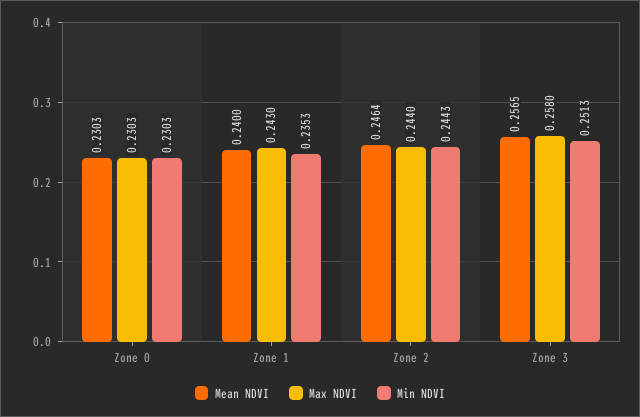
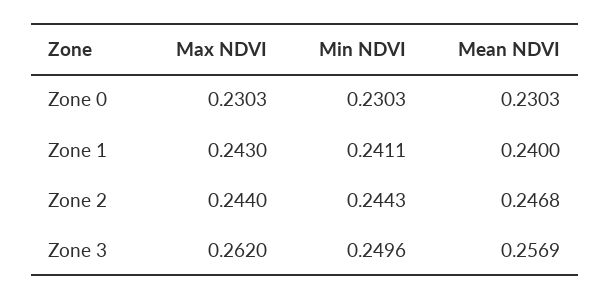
Min NDVI, Zone 1: 0.2353 -> 0.2411
Mean NDVI, Zone 2: 0.2464 -> 0.2468
Mean NDVI, Zone 3: 0.2565 -> 0.2569
Max NDVI, Zone 3: 0.258 -> 0.262
Min NDVI, Zone 3: 0.2513 -> 0.2496

